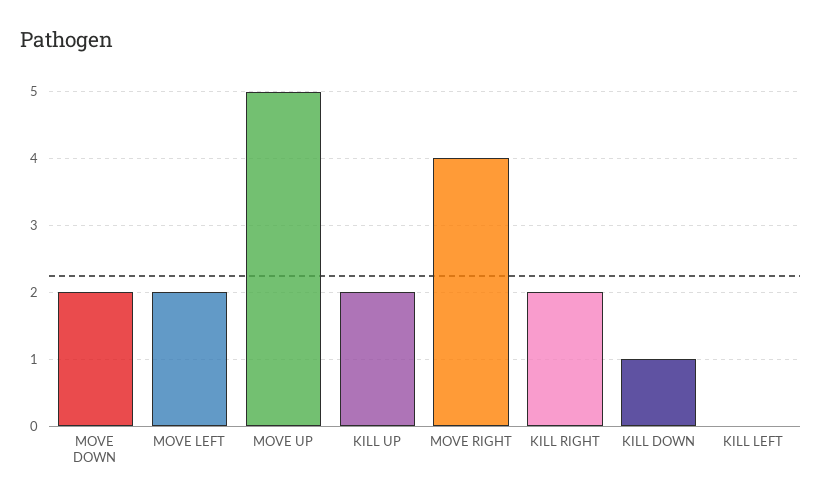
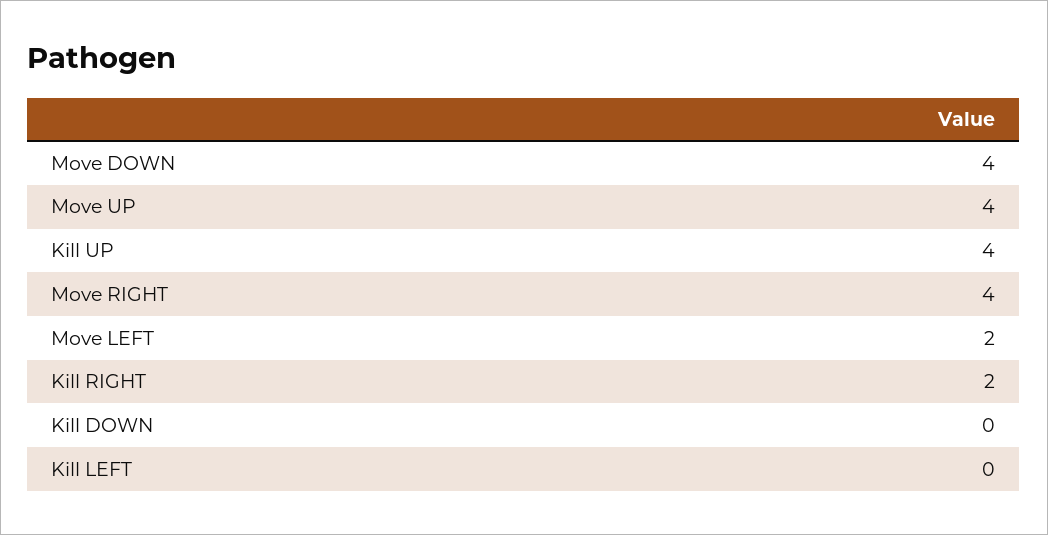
MOVE DOWN: 2 -> 4
MOVE UP: 5 -> 4
KILL UP: 2 -> 4
KILL DOWN: 1 -> 0

